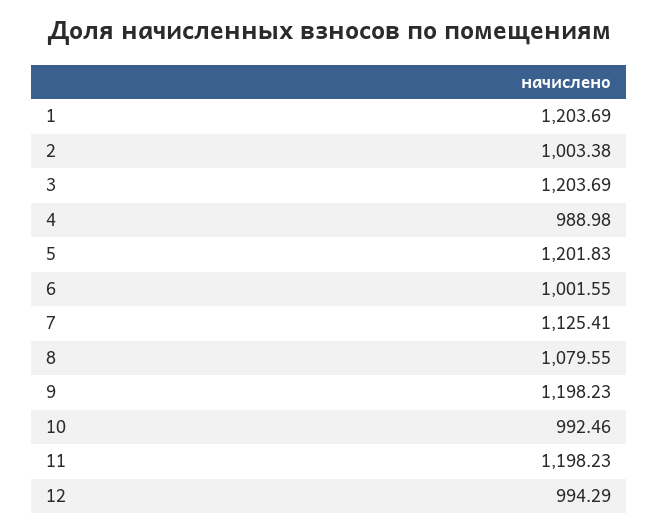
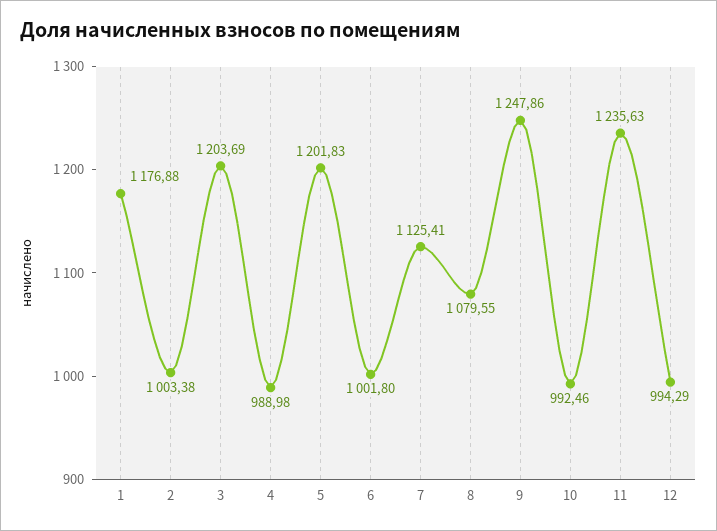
1: 1203.69 -> 1176.88
6: 1001.55 -> 1001.8
9: 1198.23 -> 1247.86
11: 1198.23 -> 1235.63

